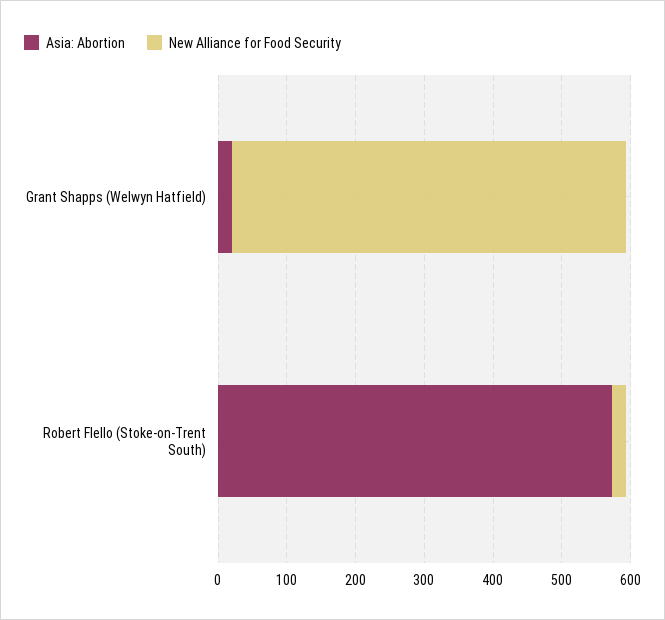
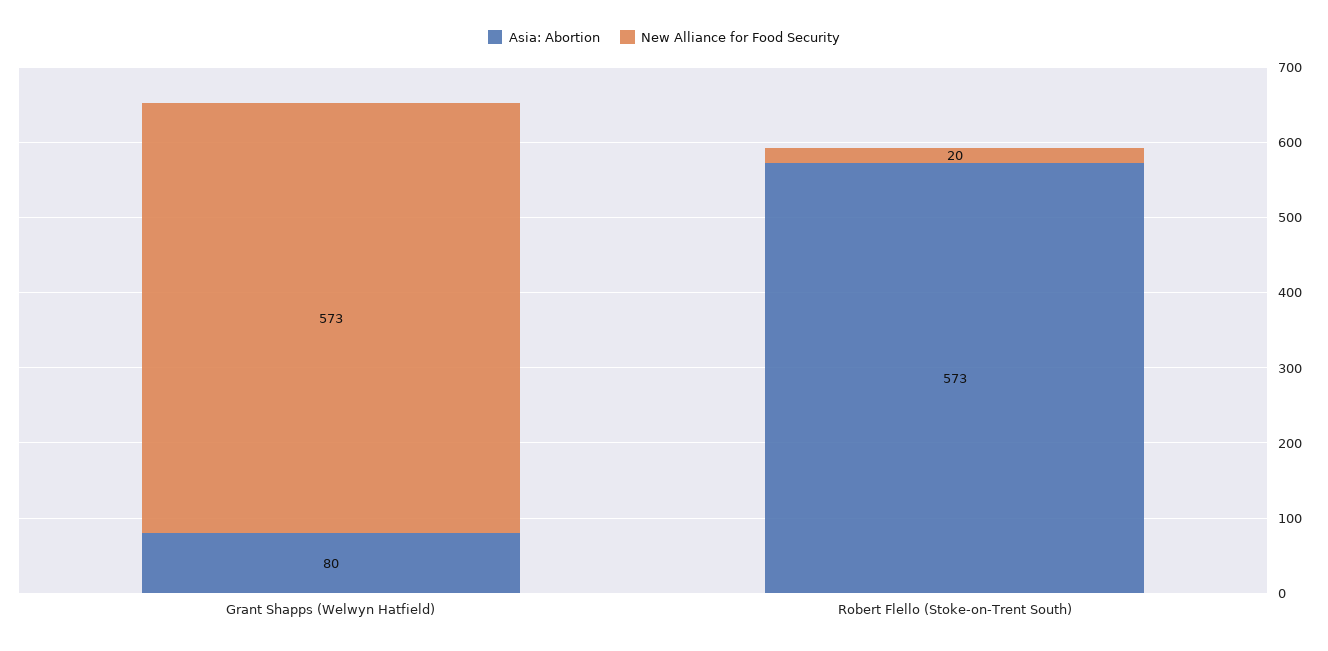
Asia: Abortion, Grant Shapps (Welwyn Hatfield): 20 -> 80

